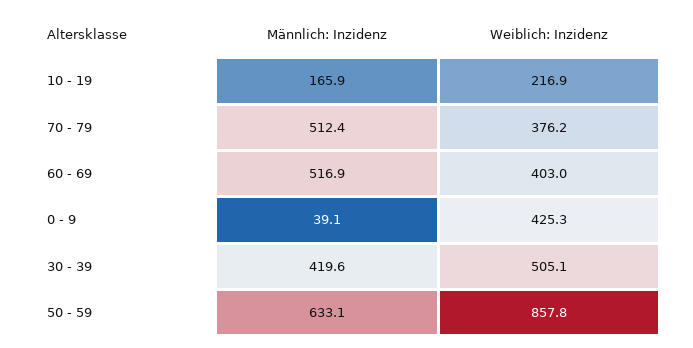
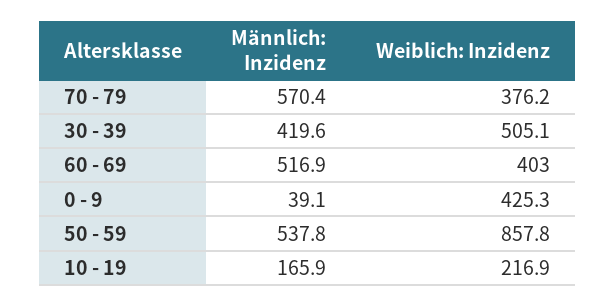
Männlich: Inzidenz, 70 - 79: 512.4 -> 570.4
Männlich: Inzidenz, 50 - 59: 633.1 -> 537.8

